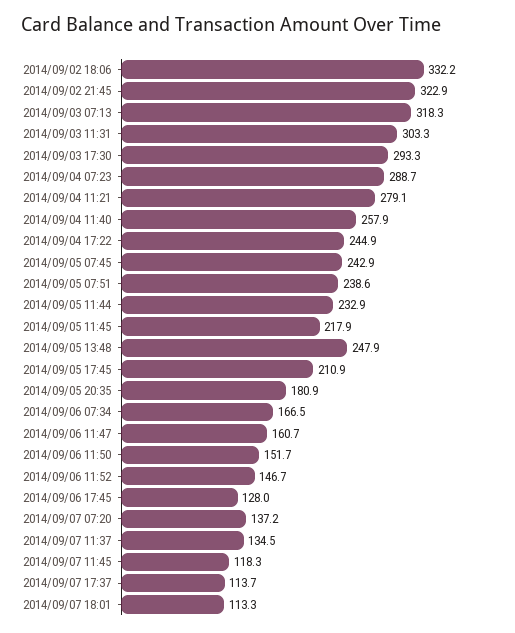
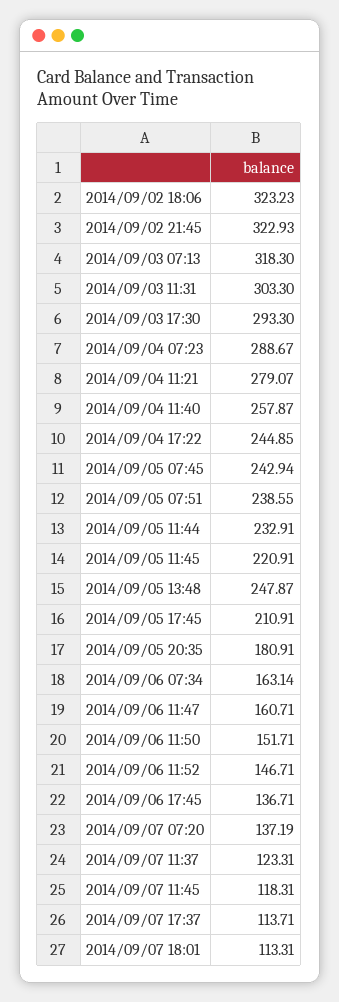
2014/09/02 18:06: 332.2 -> 323.23
2014/09/05 11:45: 217.9 -> 220.91
2014/09/06 07:34: 166.5 -> 163.14
2014/09/06 17:45: 128 -> 136.71
2014/09/07 11:37: 134.5 -> 123.31

